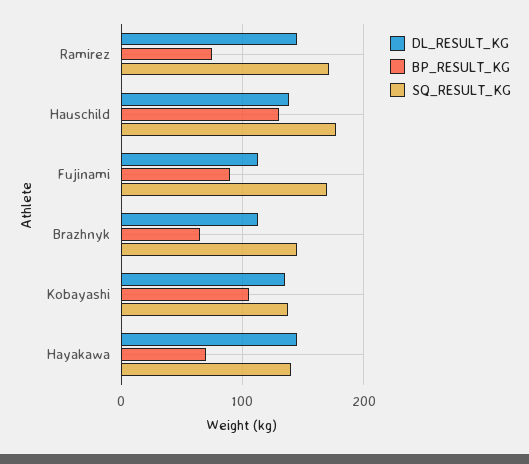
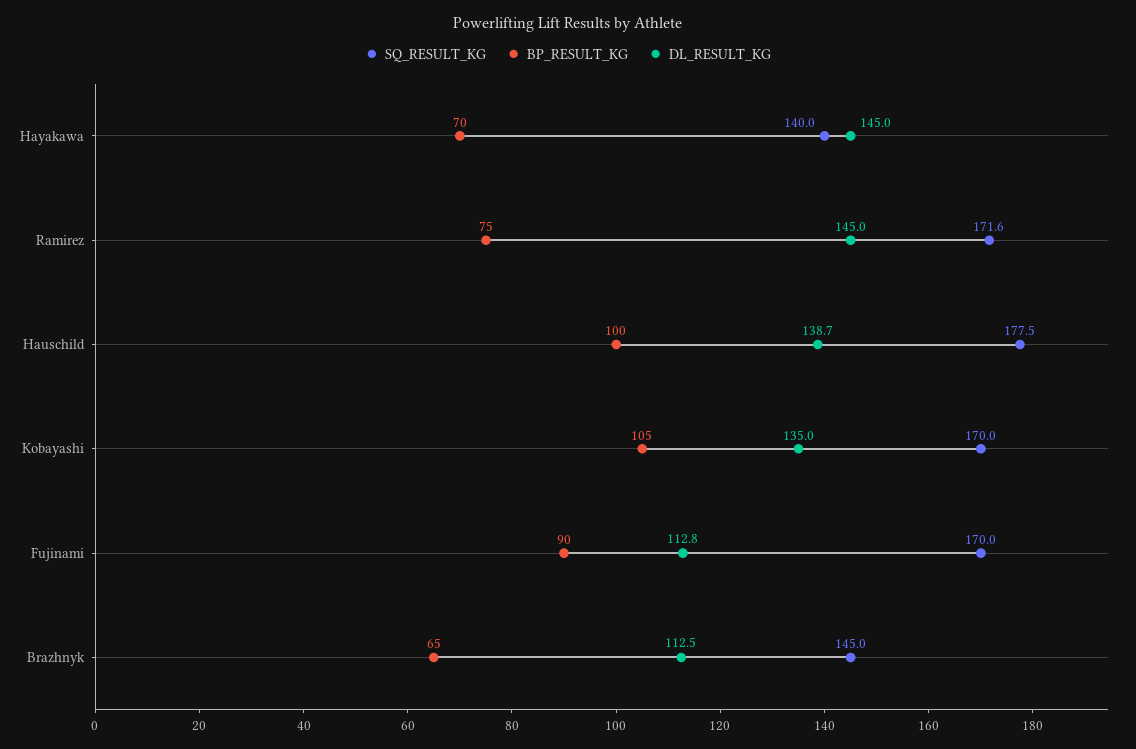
BP_RESULT_KG, Hauschild: 130 -> 100
SQ_RESULT_KG, Kobayashi: 140 -> 170

